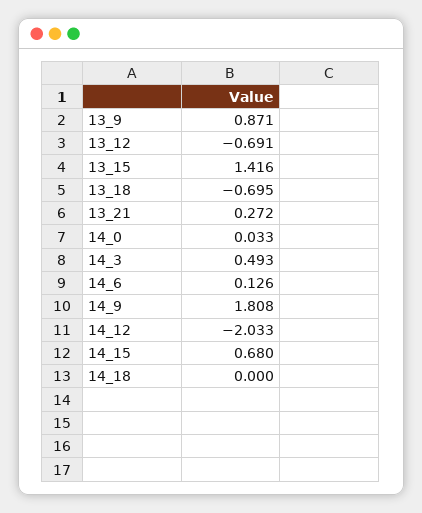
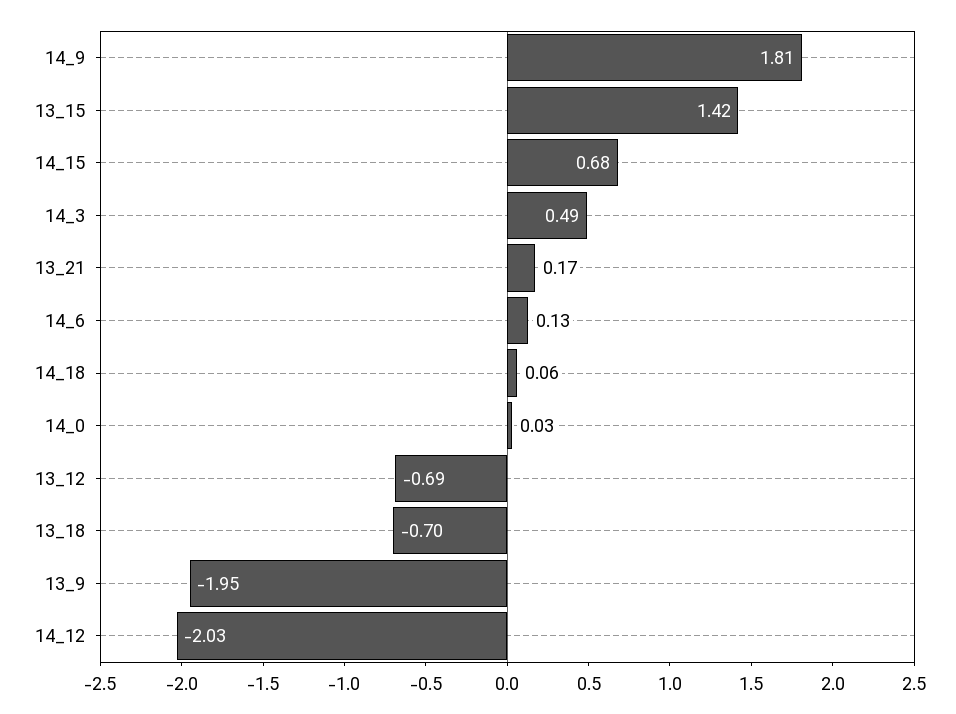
13_9: 0.871 -> -1.95
13_21: 0.272 -> 0.17
14_18: 0 -> 0.06

